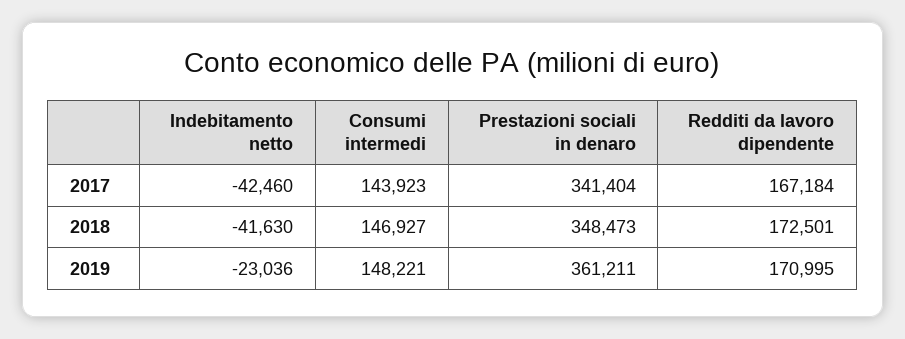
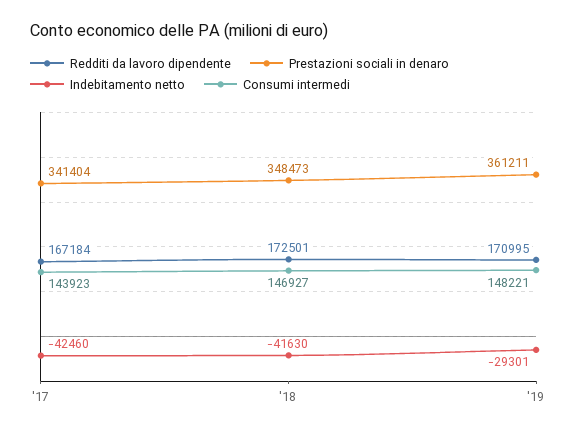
Indebitamento netto, 2019: -23036 -> -29301

